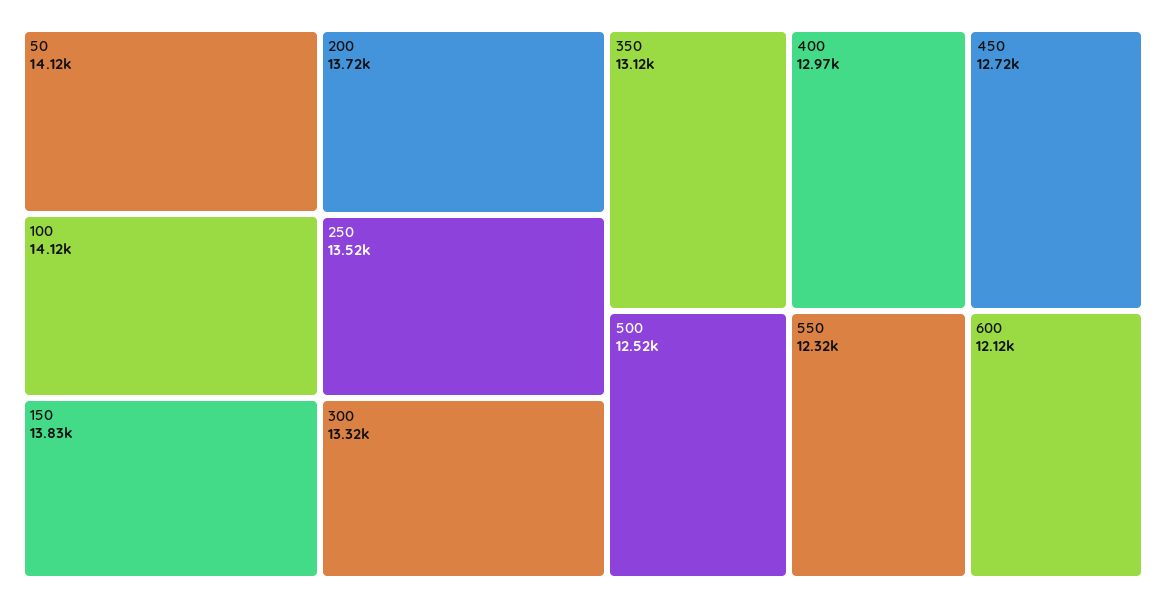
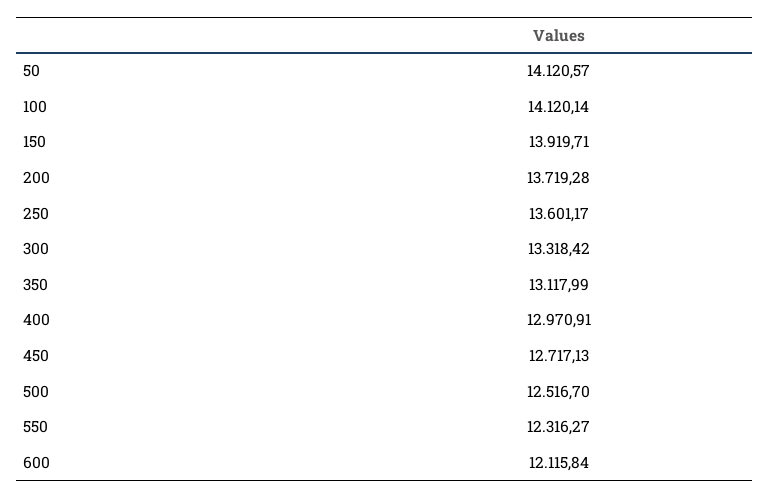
150: 13830 -> 13919.71
250: 13520 -> 13601.17

